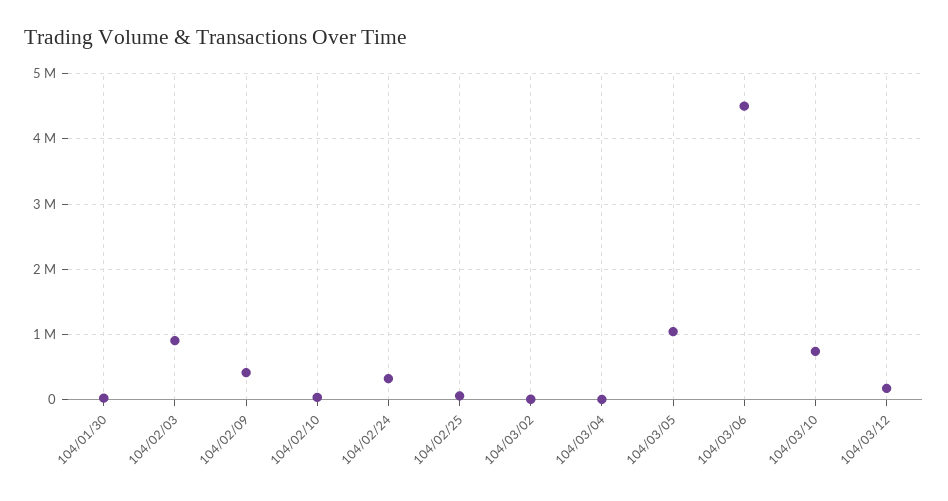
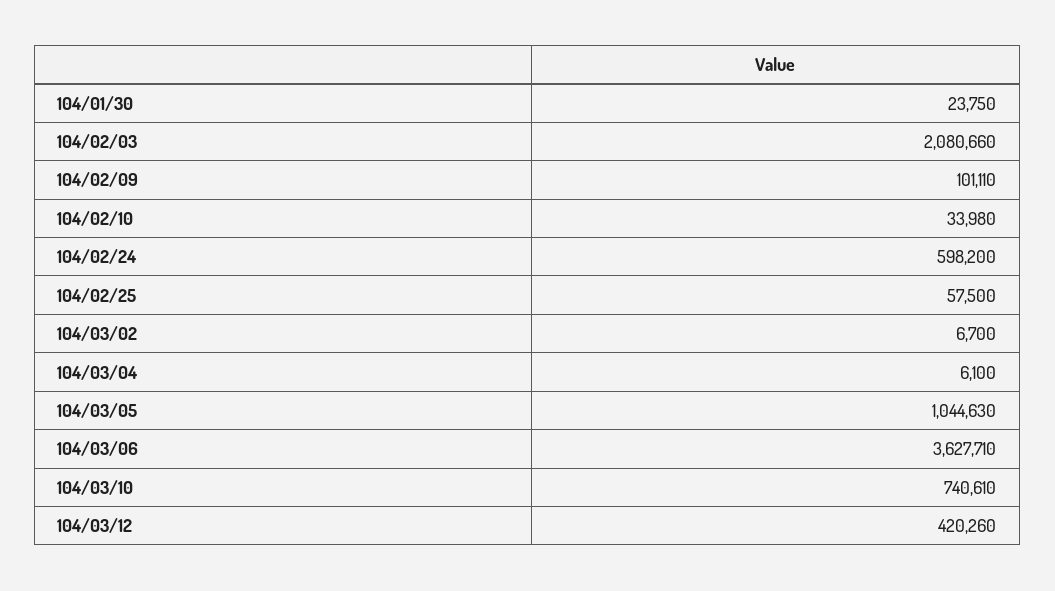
104/02/03: 900000 -> 2080660
104/02/09: 400000 -> 101110
104/02/24: 300000 -> 598200
104/03/06: 4500000 -> 3627710
104/03/12: 200000 -> 420260

